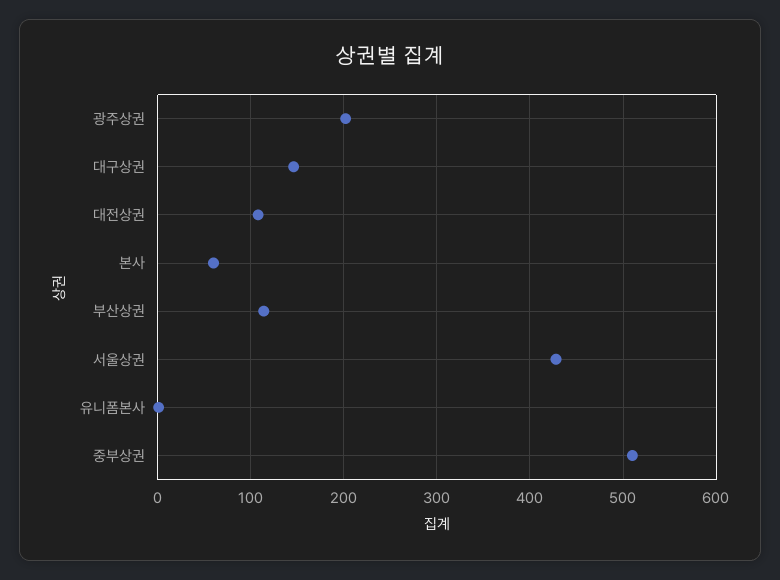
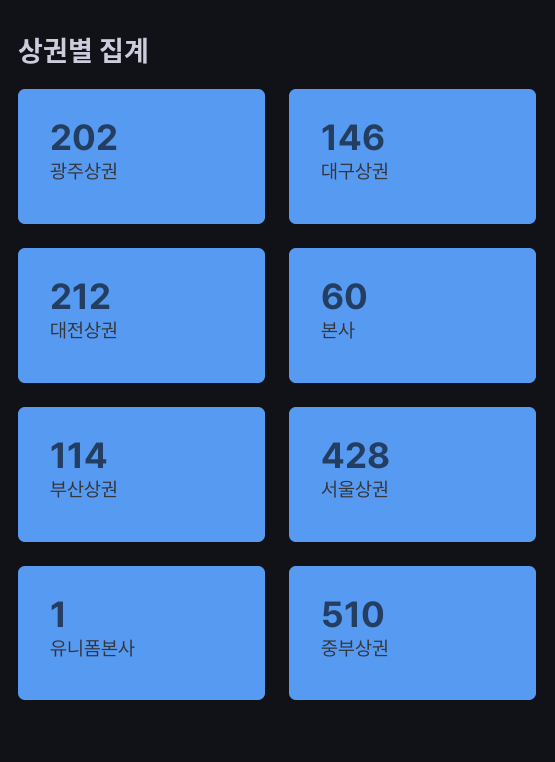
대전상권: 110 -> 212

